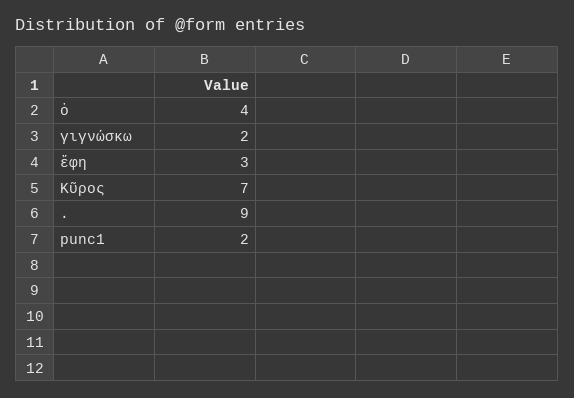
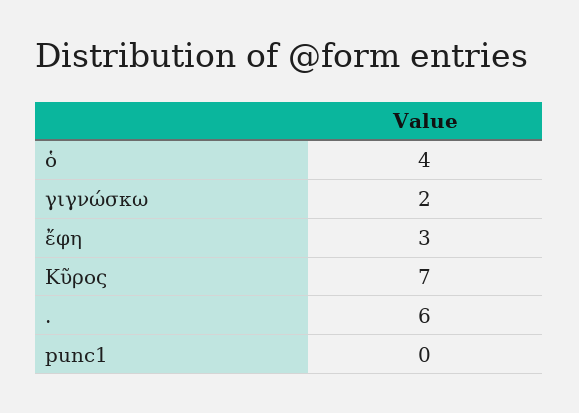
.: 9 -> 6
punc1: 2 -> 0

